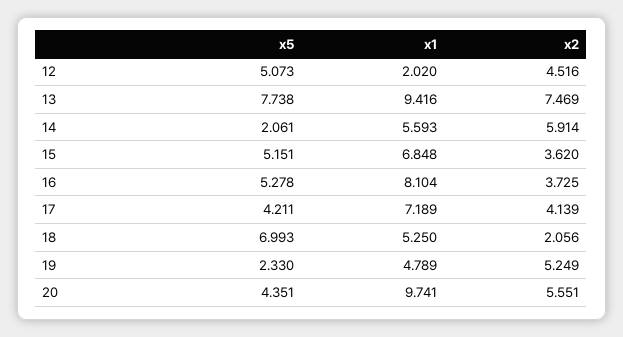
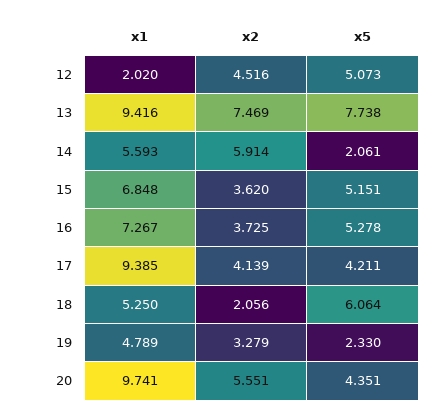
x1, 16: 8.104 -> 7.267
x1, 17: 7.189 -> 9.385
x5, 18: 6.993 -> 6.064
x2, 19: 5.249 -> 3.279

